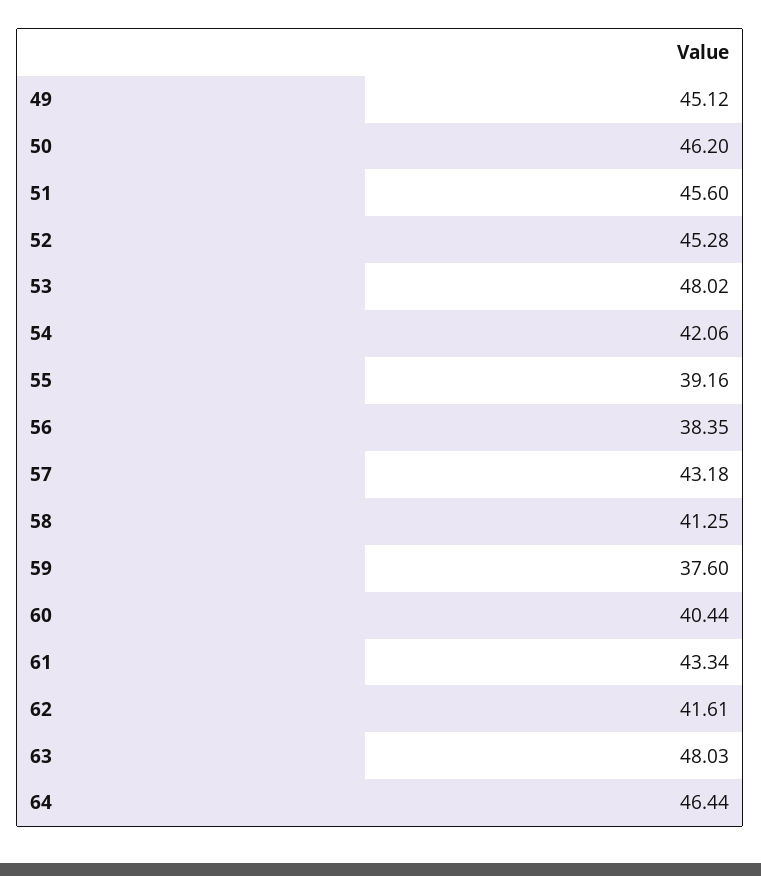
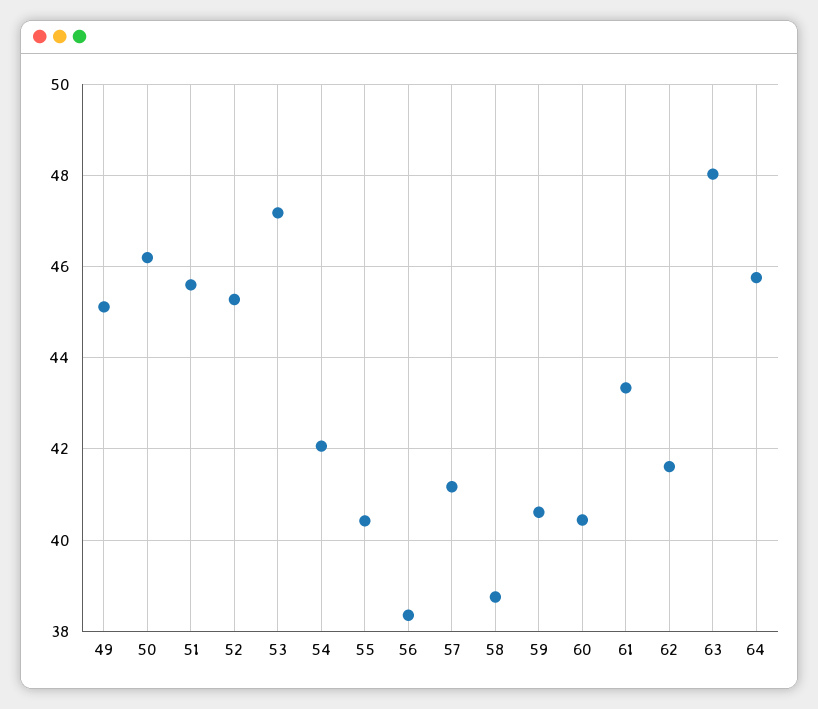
53: 48.02 -> 47.2
55: 39.16 -> 40.4
57: 43.18 -> 41.2
58: 41.25 -> 38.8
59: 37.6 -> 40.6
64: 46.44 -> 45.8

